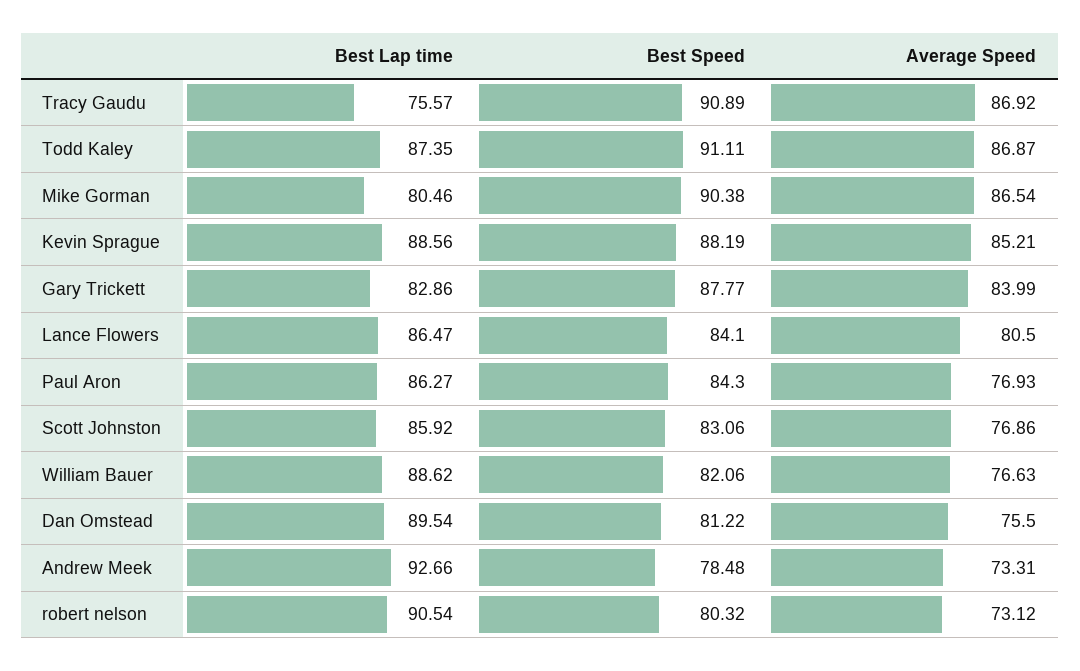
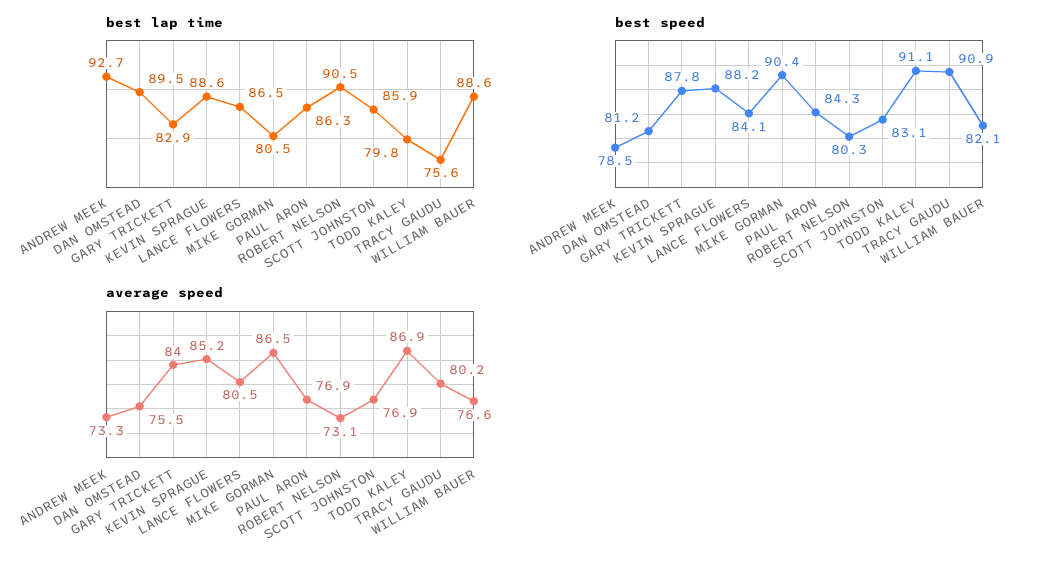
Average Speed, Tracy Gaudu: 86.92 -> 80.2
Best Lap time, Todd Kaley: 87.35 -> 79.8

